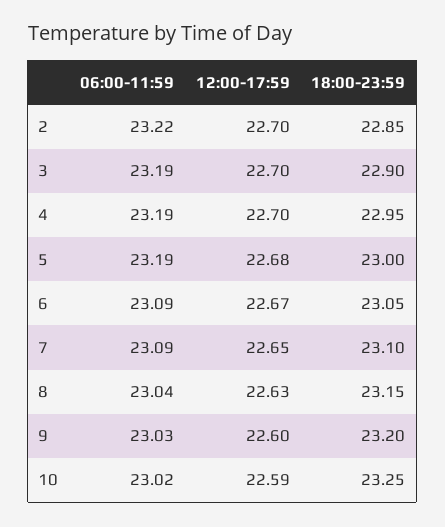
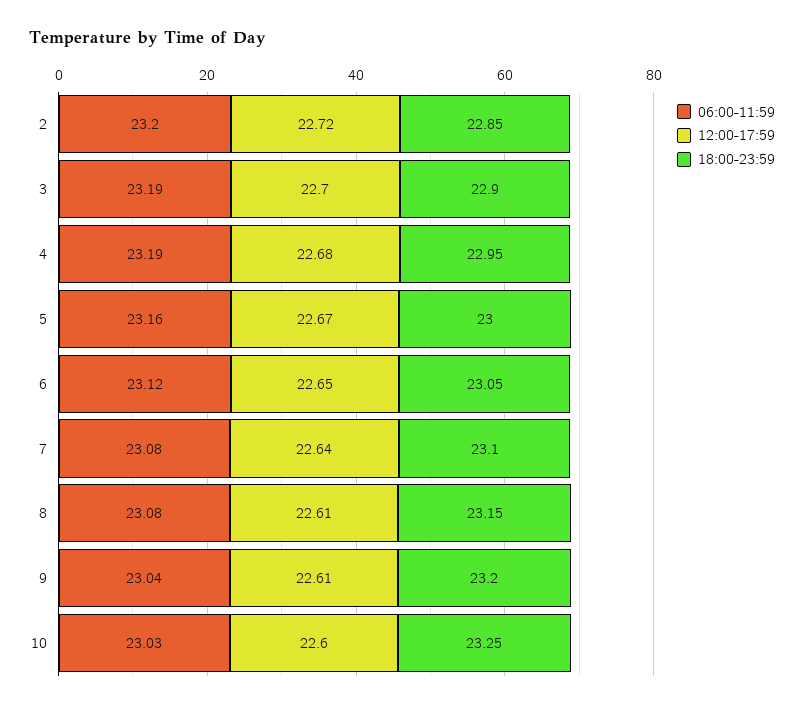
06:00-11:59, 2: 23.22 -> 23.2
12:00-17:59, 2: 22.7 -> 22.72
12:00-17:59, 4: 22.7 -> 22.68
06:00-11:59, 5: 23.19 -> 23.16
12:00-17:59, 5: 22.68 -> 22.67
06:00-11:59, 6: 23.09 -> 23.12
12:00-17:59, 6: 22.67 -> 22.65
06:00-11:59, 7: 23.09 -> 23.08
12:00-17:59, 7: 22.65 -> 22.64
06:00-11:59, 8: 23.04 -> 23.08
12:00-17:59, 8: 22.63 -> 22.61
06:00-11:59, 9: 23.03 -> 23.04
12:00-17:59, 9: 22.6 -> 22.61
06:00-11:59, 10: 23.02 -> 23.03
12:00-17:59, 10: 22.59 -> 22.6

